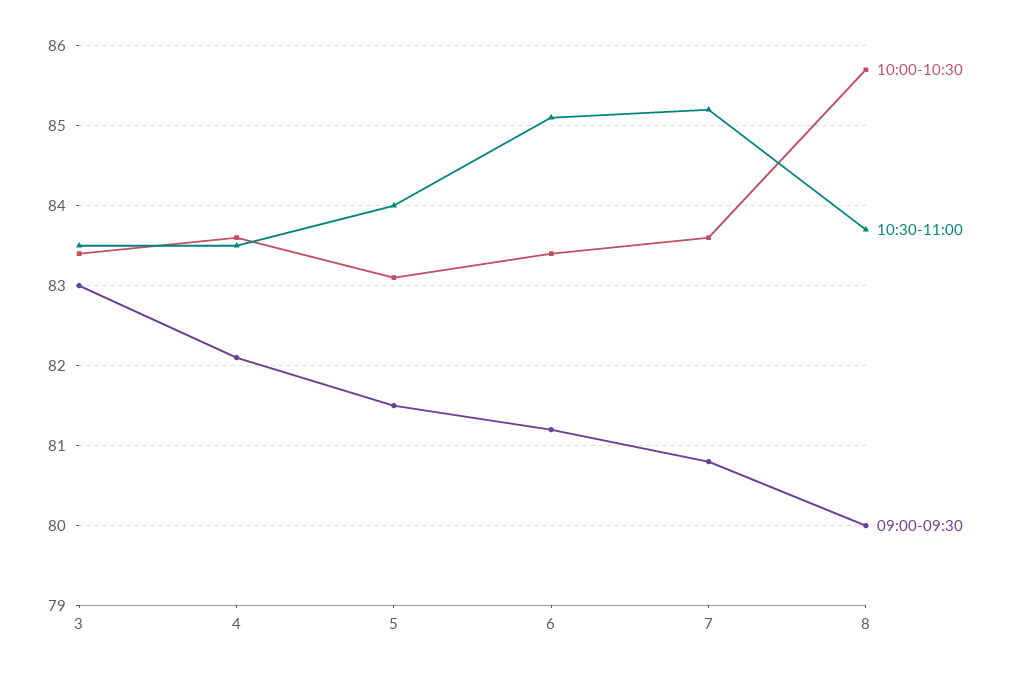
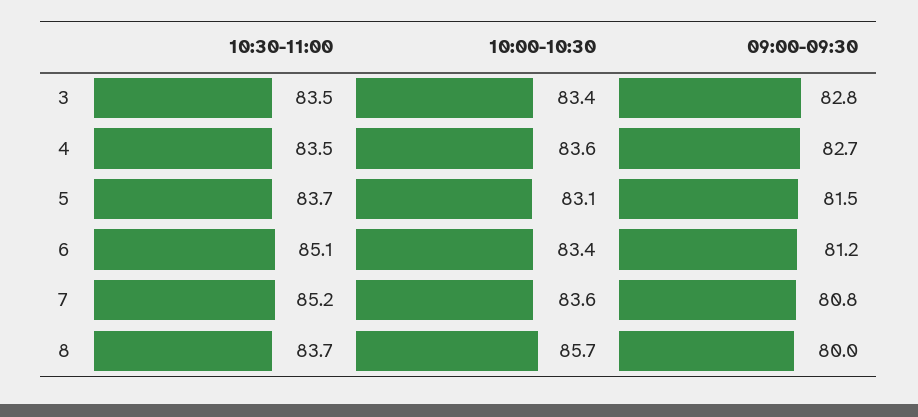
09:00-09:30, 3: 83 -> 82.8
09:00-09:30, 4: 82.1 -> 82.7
10:30-11:00, 5: 84 -> 83.7

